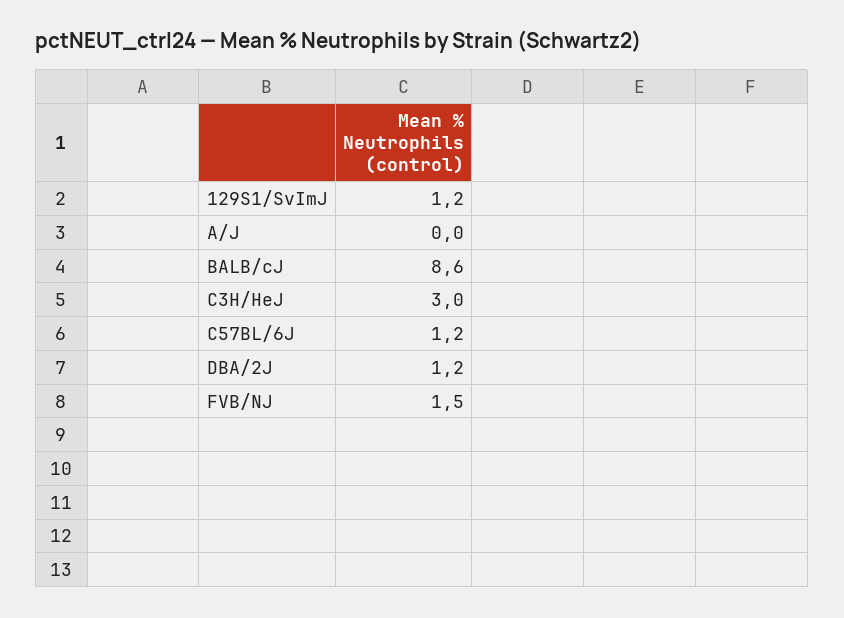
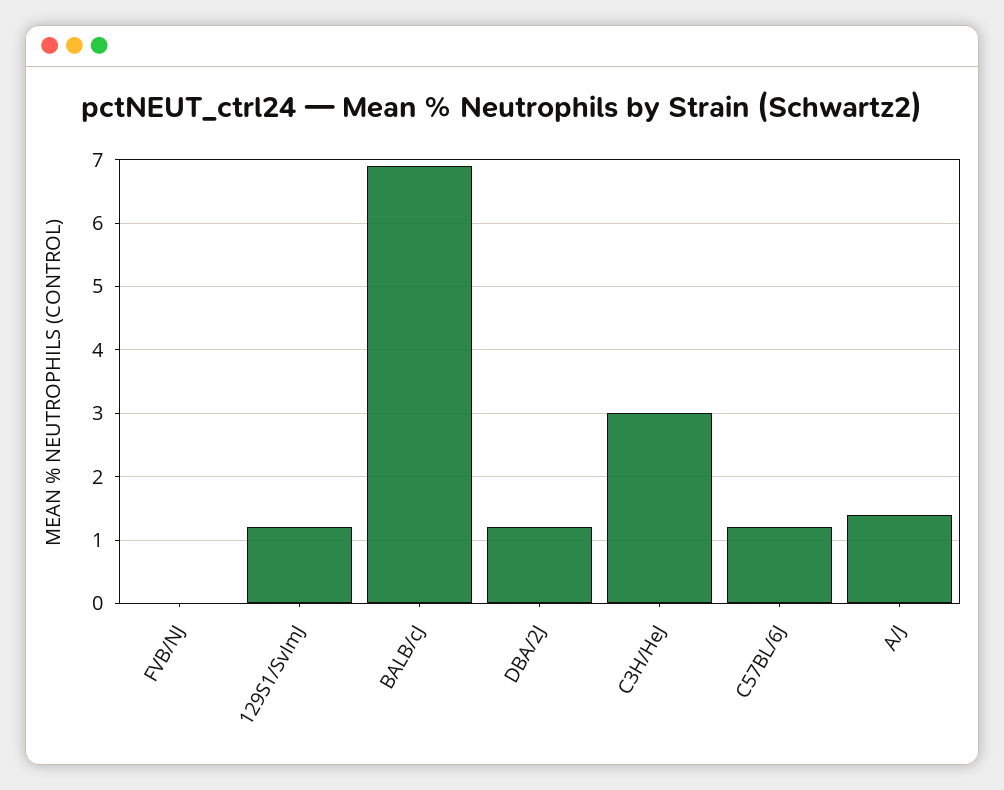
A/J: 0 -> 1.4
BALB/cJ: 8.6 -> 6.9
FVB/NJ: 1.5 -> 0

